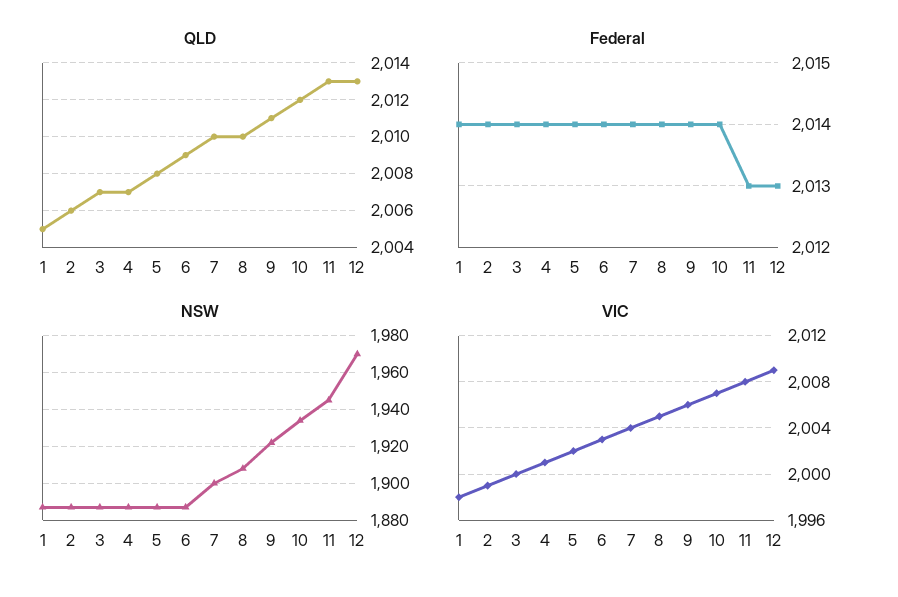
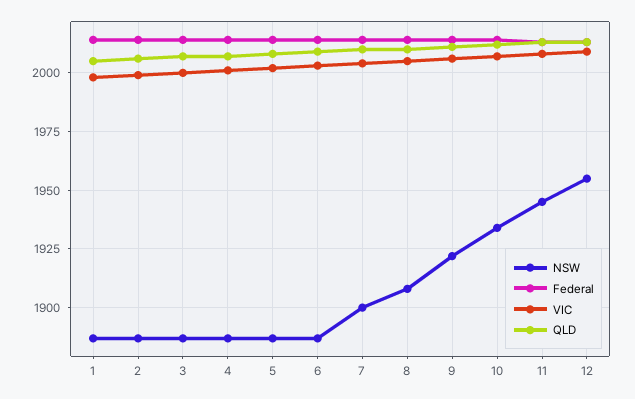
NSW, 12: 1970 -> 1955

